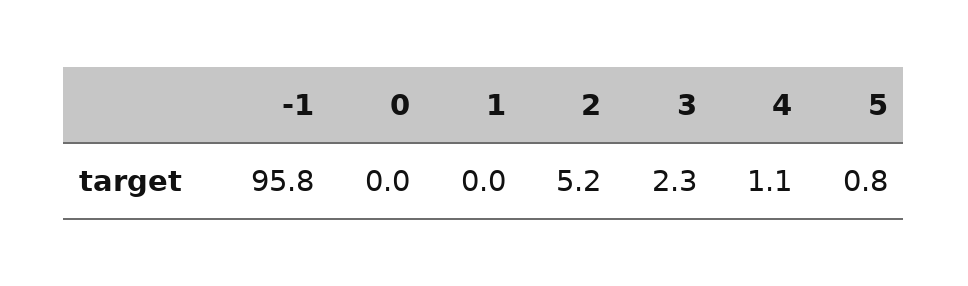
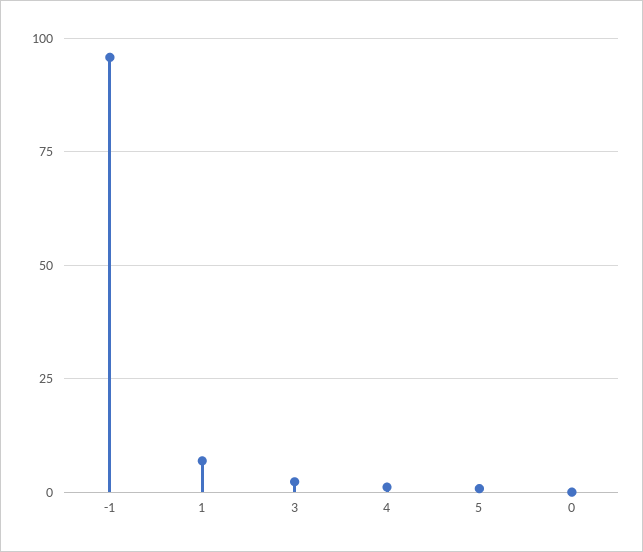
1: 0 -> 7.5
2: 5.2 -> none

